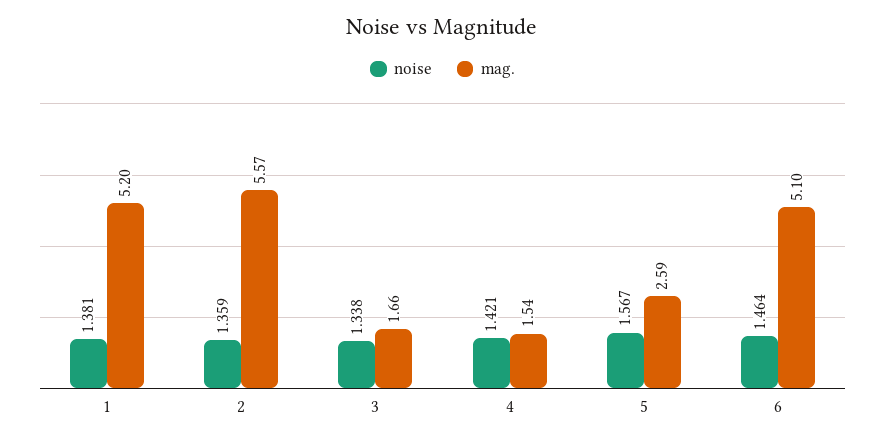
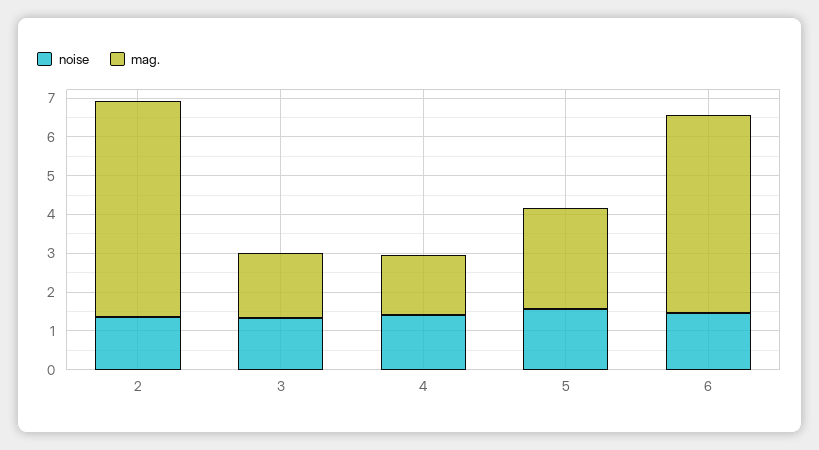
noise, 1: 1.381 -> none
mag., 1: 5.2 -> none

